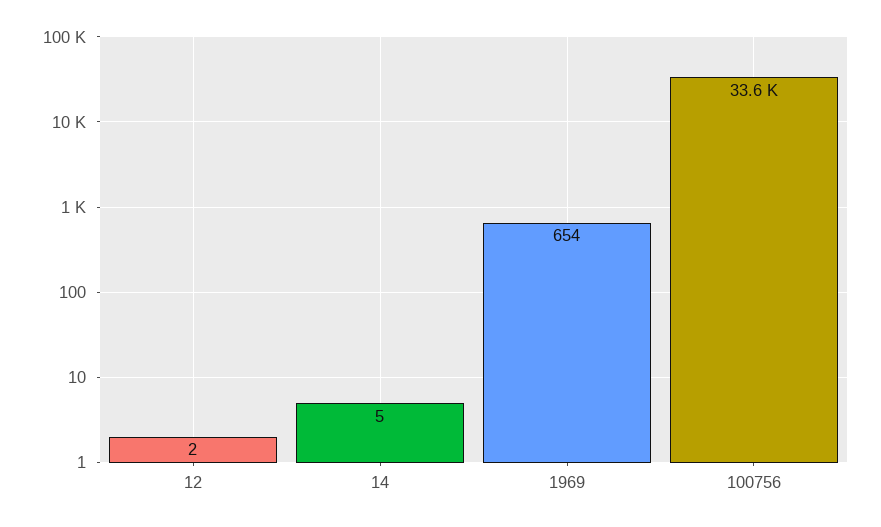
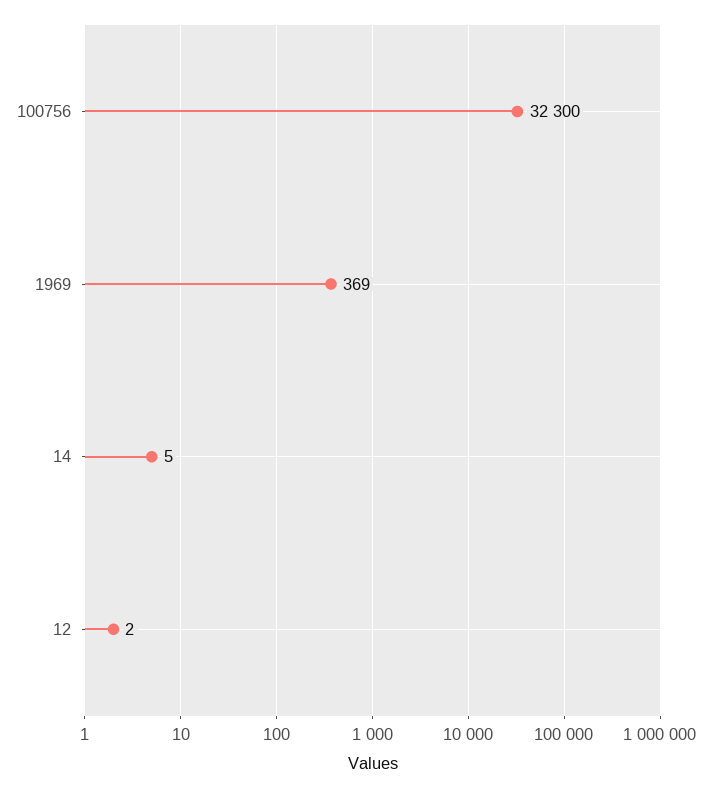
1969: 654 -> 369
100756: 33600 -> 32300

